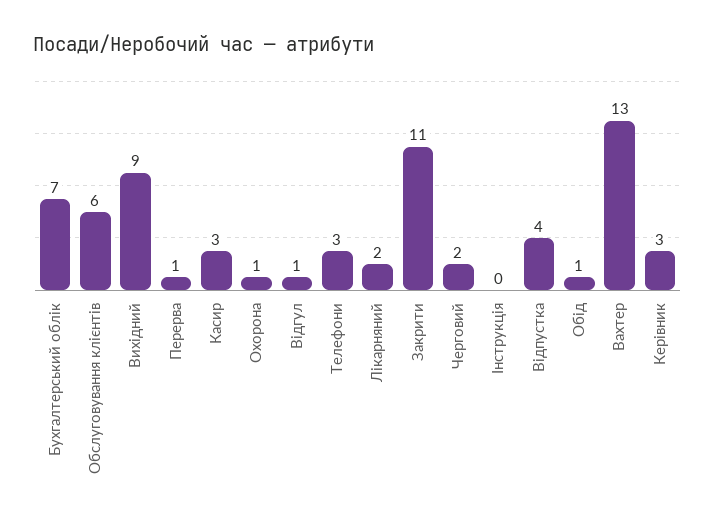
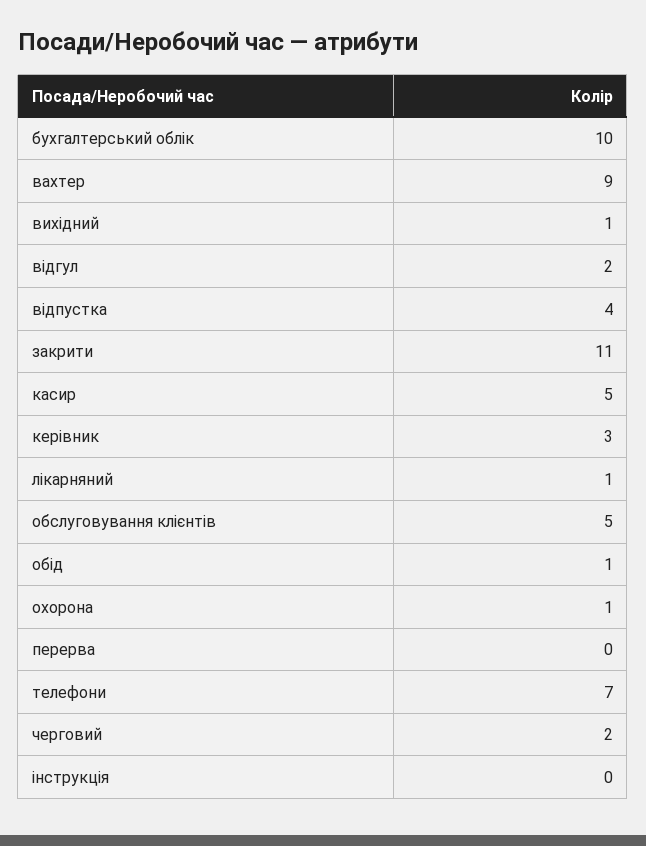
Бухгалтерський облік: 7 -> 10
Обслуговування клієнтів: 6 -> 5
Вихідний: 9 -> 1
Перерва: 1 -> 0
Касир: 3 -> 5
Відгул: 1 -> 2
Телефони: 3 -> 7
Лікарняний: 2 -> 1
Вахтер: 13 -> 9

